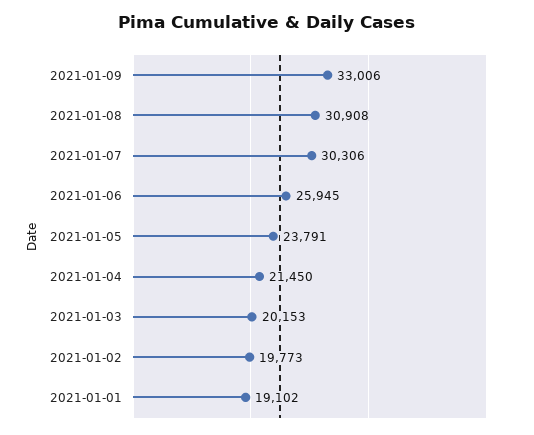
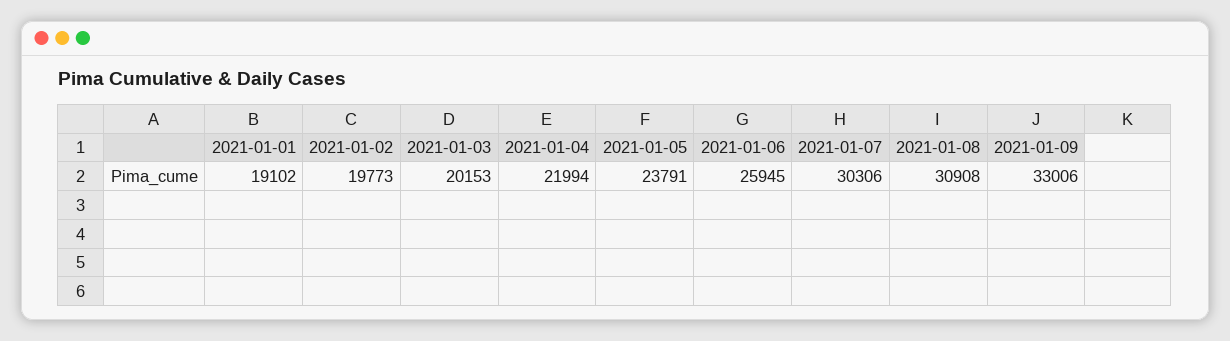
2021-01-04: 21450 -> 21994

